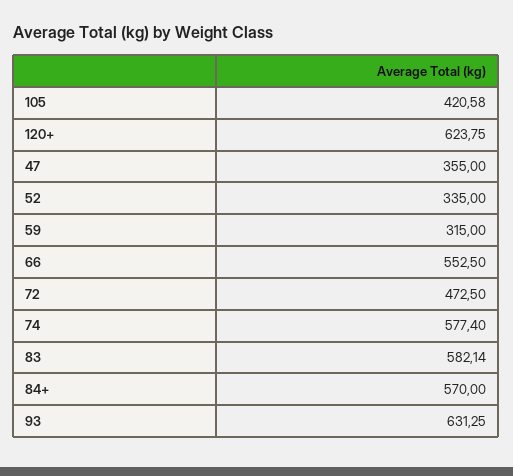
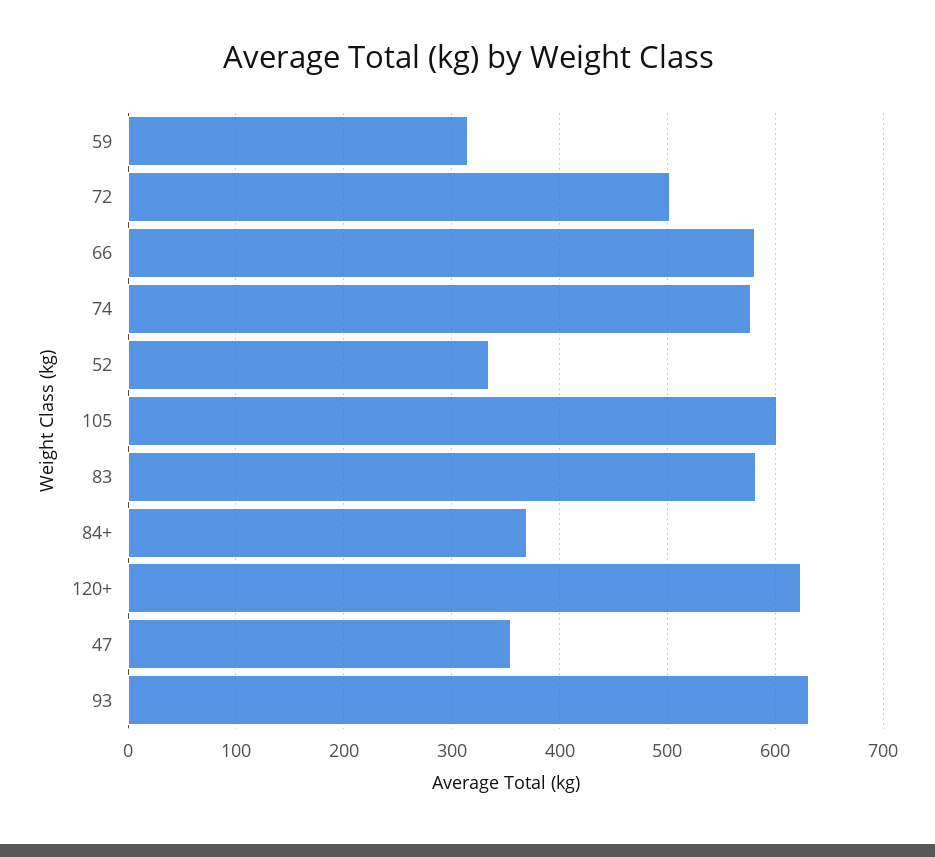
105: 420.58 -> 600
66: 552.5 -> 580
72: 472.5 -> 500
84+: 570 -> 370

